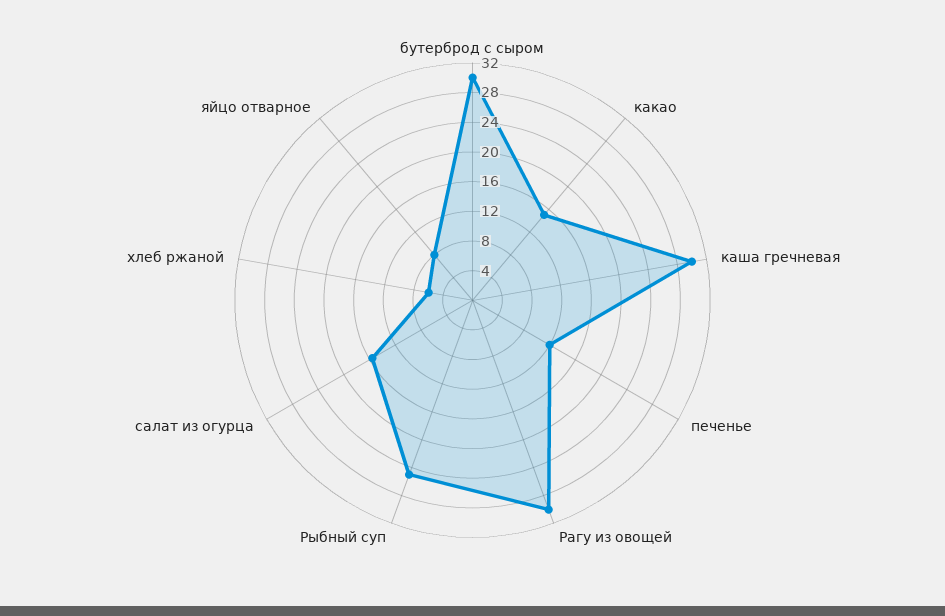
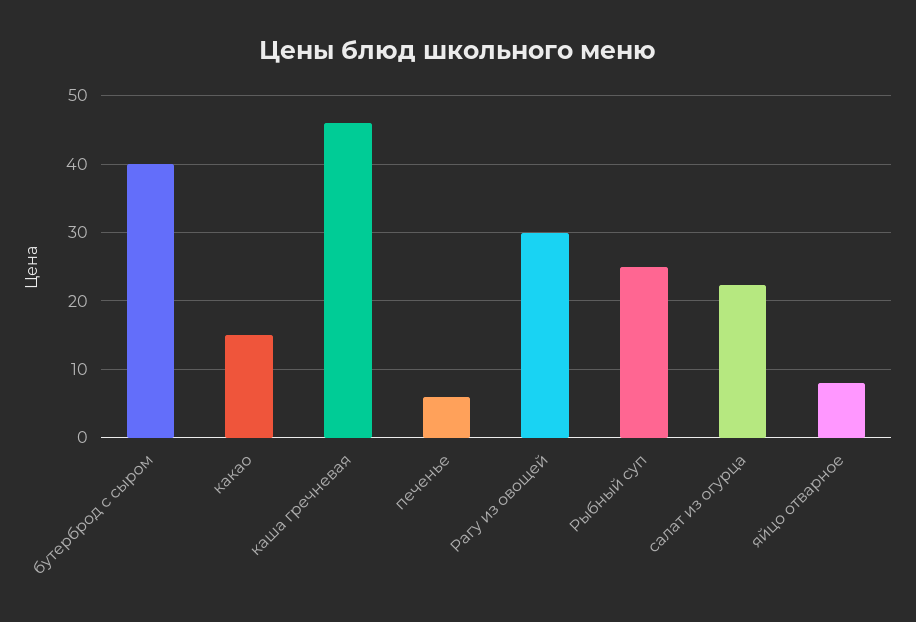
бутерброд с сыром: 30 -> 40
каша гречневая: 30 -> 46
печенье: 12 -> 6
салат из огурца: 16 -> 22
хлеб ржаной: 6 -> none

